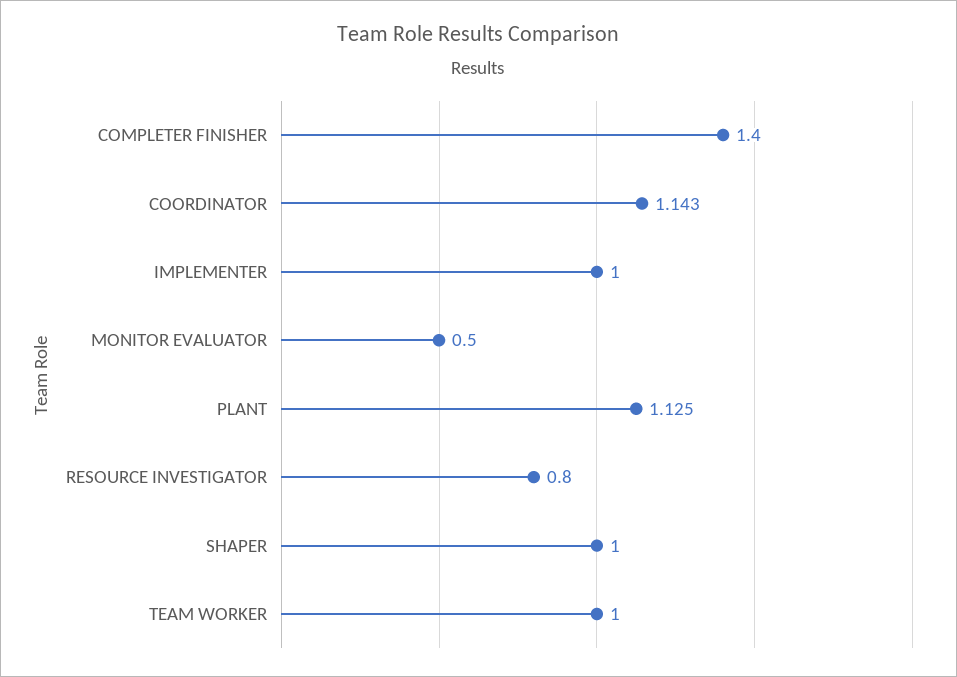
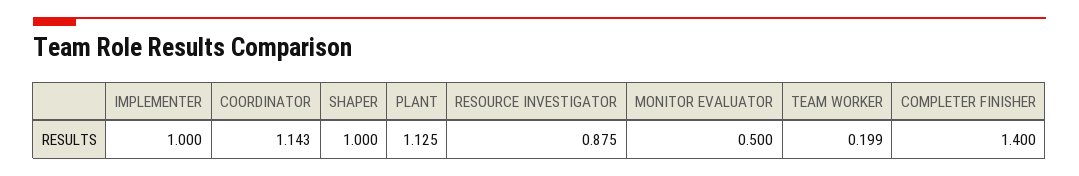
RESOURCE INVESTIGATOR: 0.8 -> 0.875
TEAM WORKER: 1 -> 0.199

